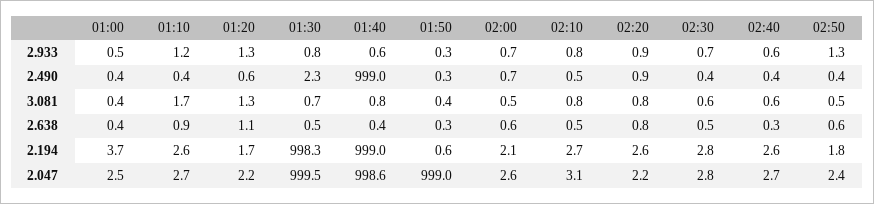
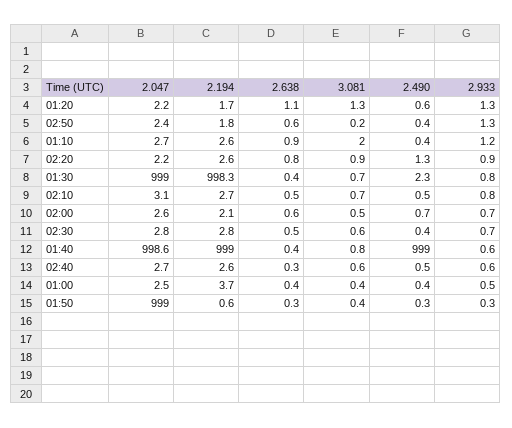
02:20, 2.490: 0.9 -> 1.3
02:40, 2.490: 0.4 -> 0.5
01:10, 3.081: 1.7 -> 2
02:10, 3.081: 0.8 -> 0.7
02:20, 3.081: 0.8 -> 0.9
02:50, 3.081: 0.5 -> 0.2
01:30, 2.638: 0.5 -> 0.4
01:30, 2.047: 999.5 -> 999

